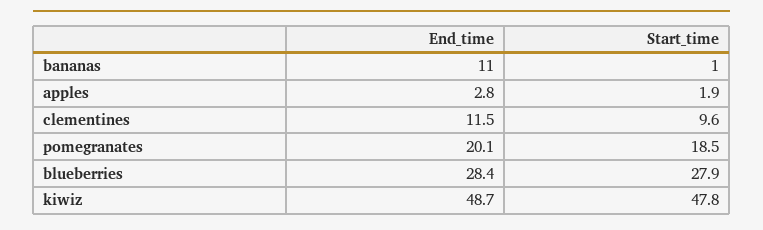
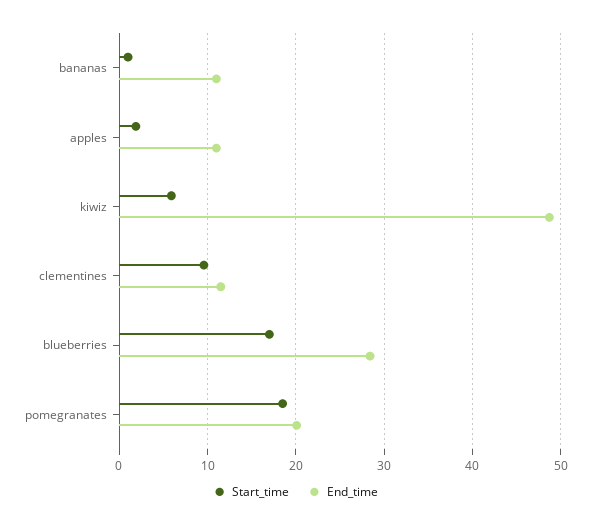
End_time, apples: 2.8 -> 11
Start_time, blueberries: 27.9 -> 17
Start_time, kiwiz: 47.8 -> 6

